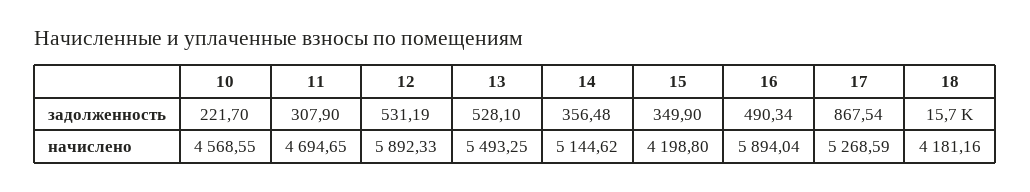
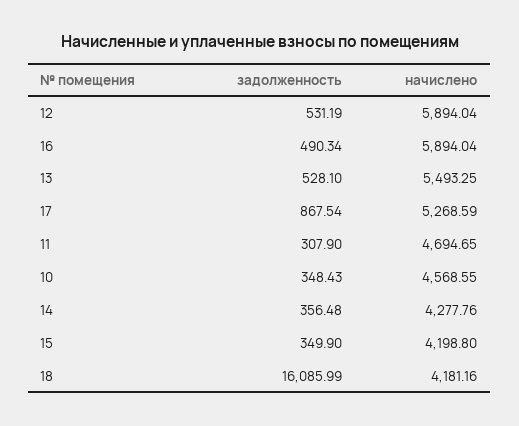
10, задолженность: 221.7 -> 348.43
18, задолженность: 15700 -> 16085.99
12, начислено: 5892.33 -> 5894.04
14, начислено: 5144.62 -> 4277.76

